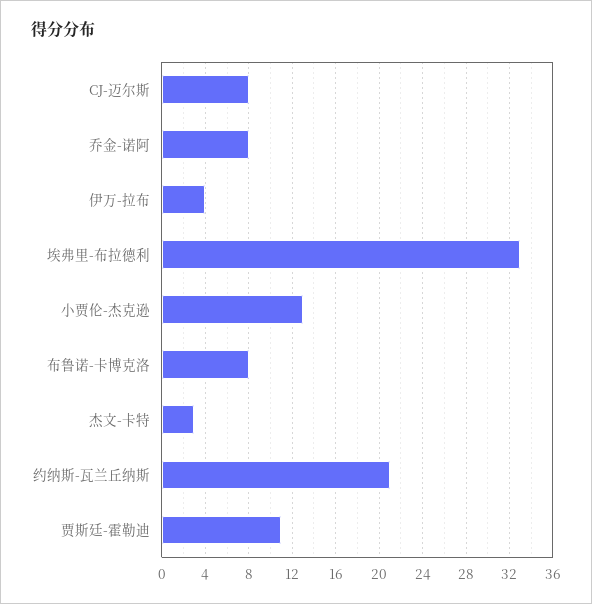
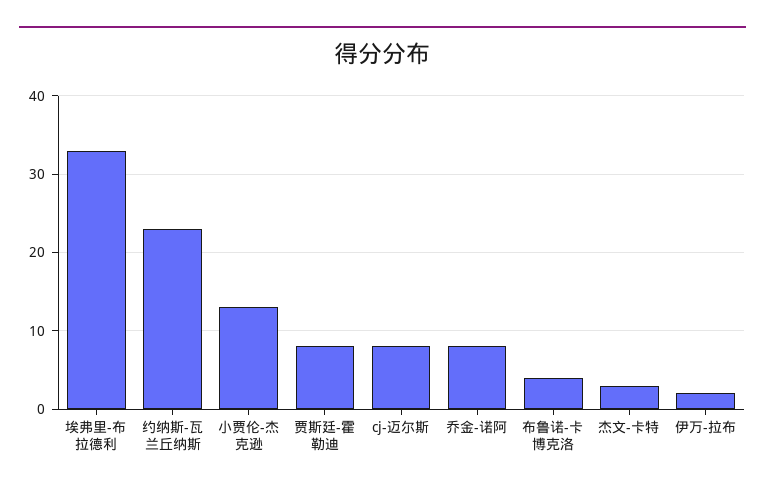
伊万-拉布: 4 -> 2
布鲁诺-卡博克洛: 8 -> 4
约纳斯-瓦兰丘纳斯: 21 -> 23
贾斯廷-霍勒迪: 11 -> 8

